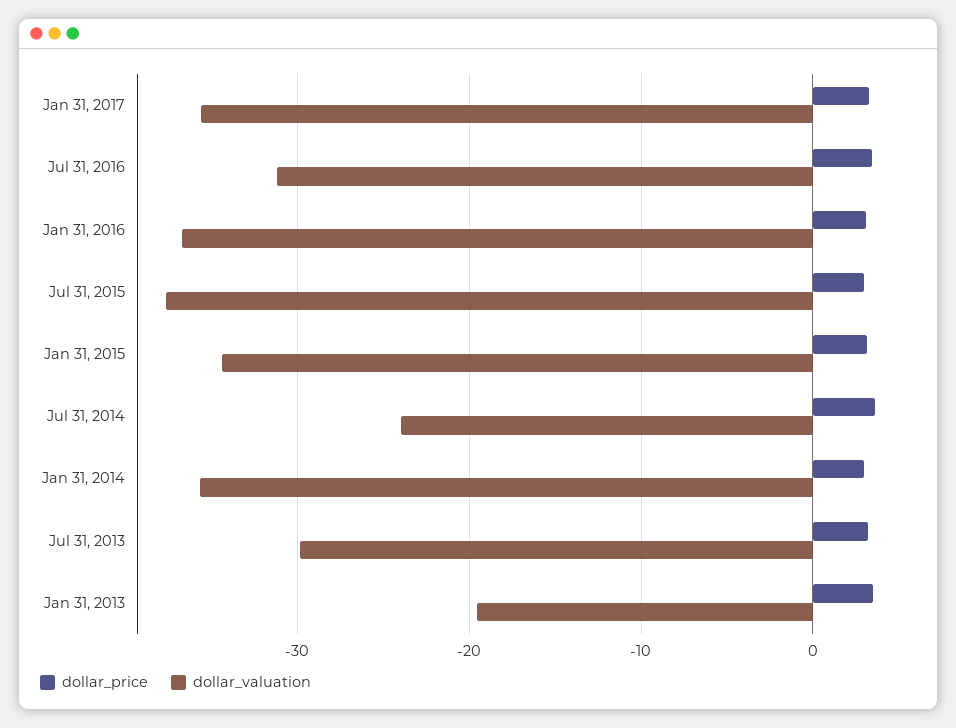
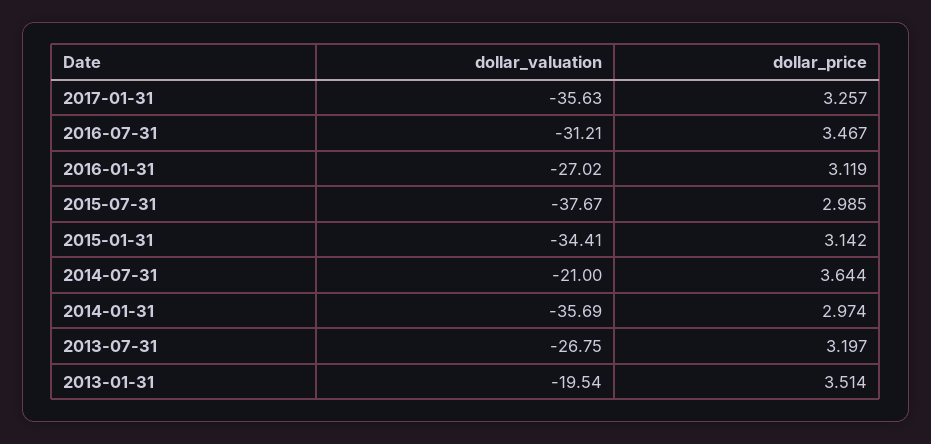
dollar_valuation, Jan 31, 2016: -37 -> -27.02
dollar_valuation, Jul 31, 2014: -24 -> -21
dollar_valuation, Jul 31, 2013: -30 -> -26.75

